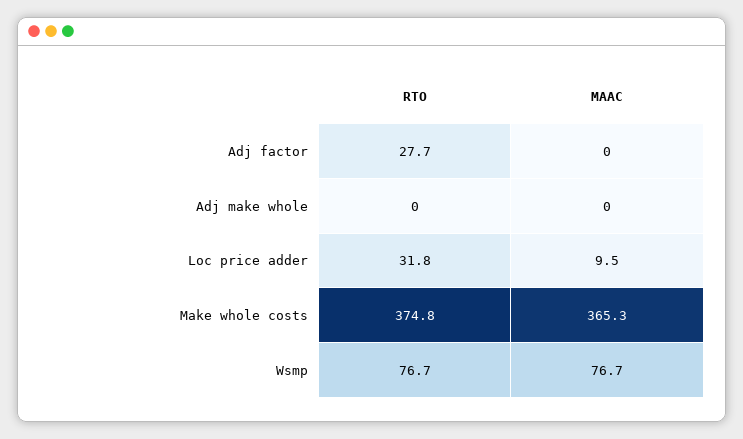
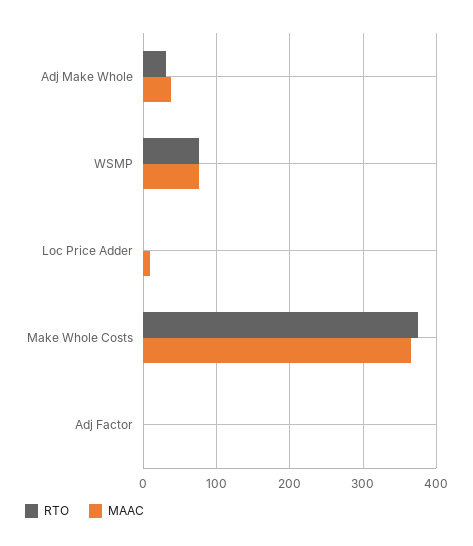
RTO, Adj factor: 27.7 -> 0
RTO, Adj make whole: 0 -> 30
MAAC, Adj make whole: 0 -> 40
RTO, Loc price adder: 31.8 -> 0

